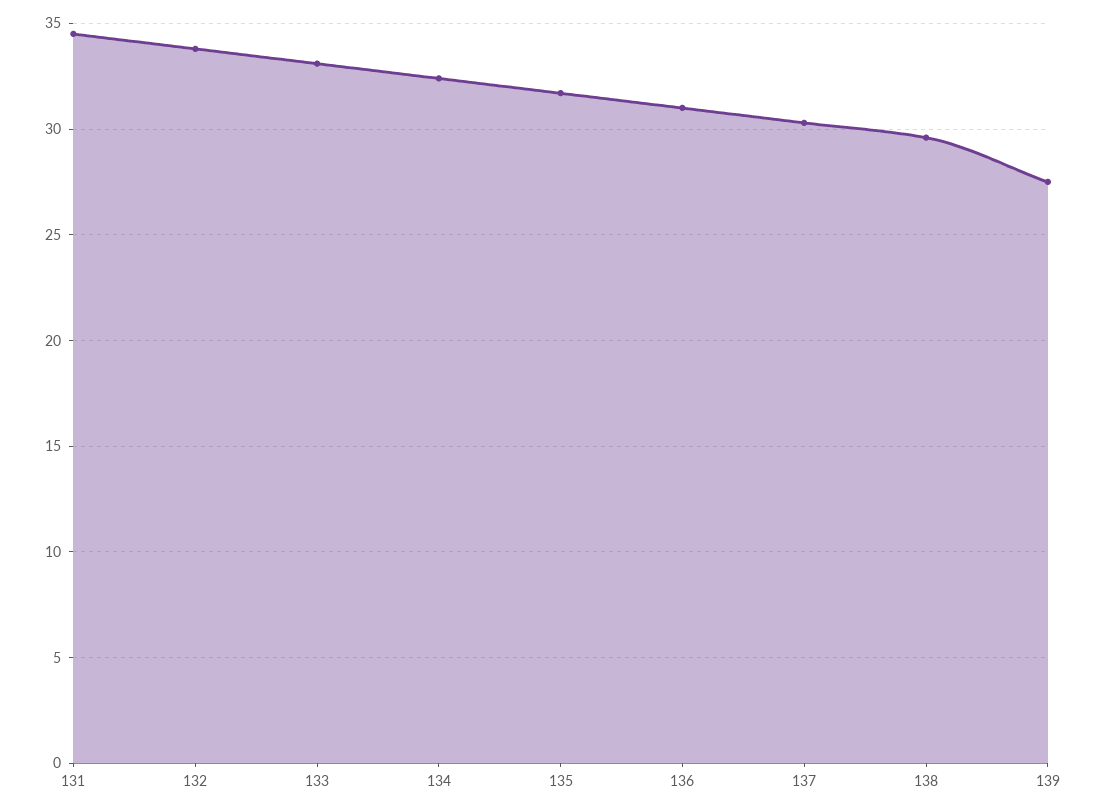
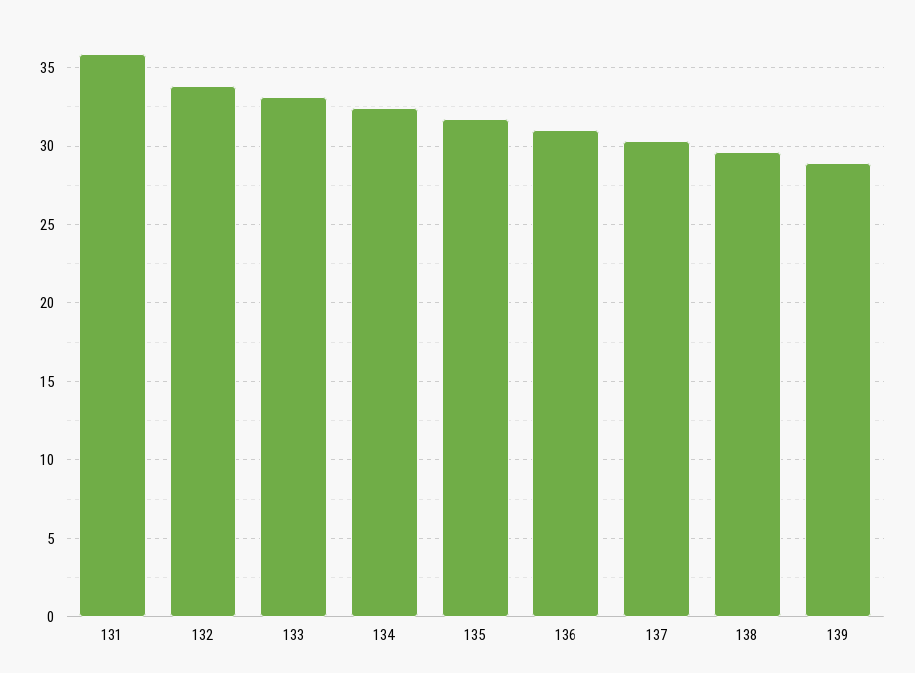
131: 34.5 -> 36
139: 27.5 -> 29

